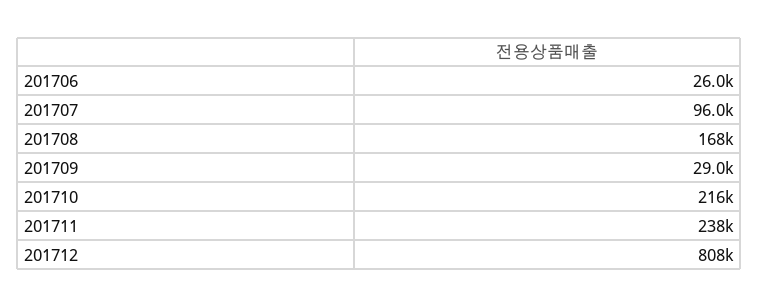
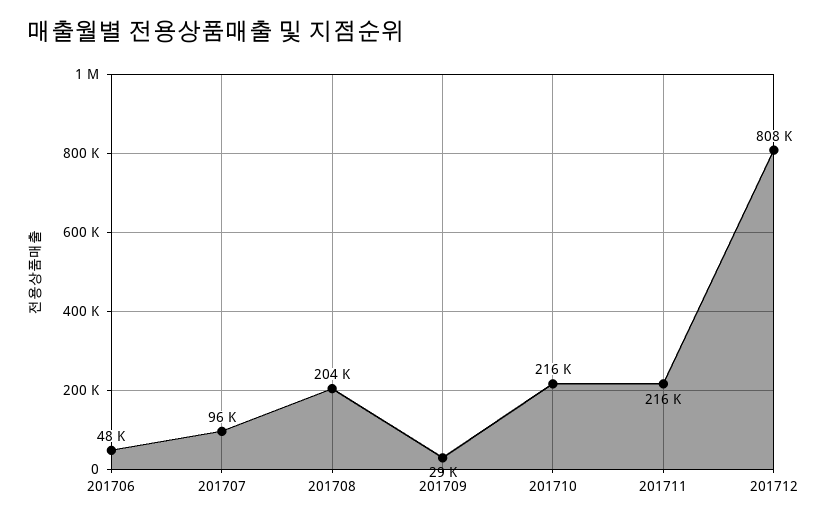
201706: 26000 -> 48000
201708: 168000 -> 204000
201711: 238000 -> 216000

